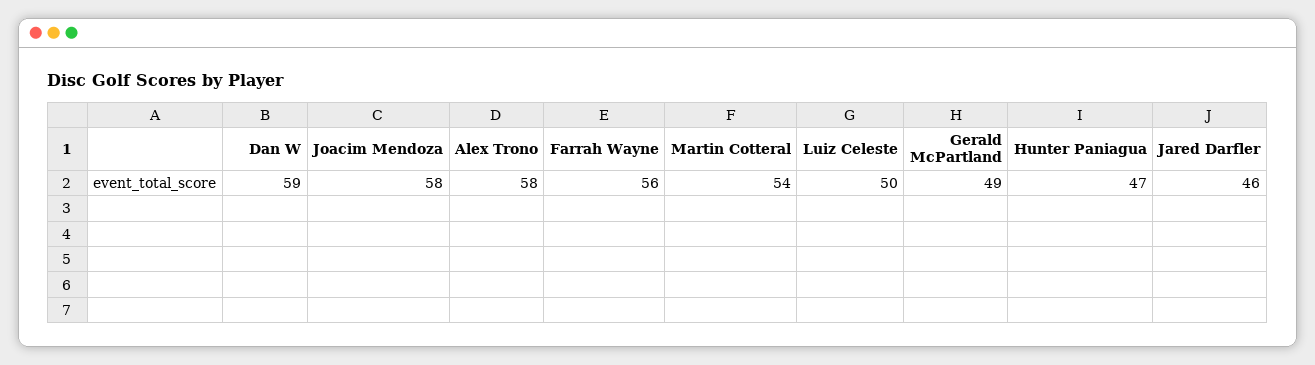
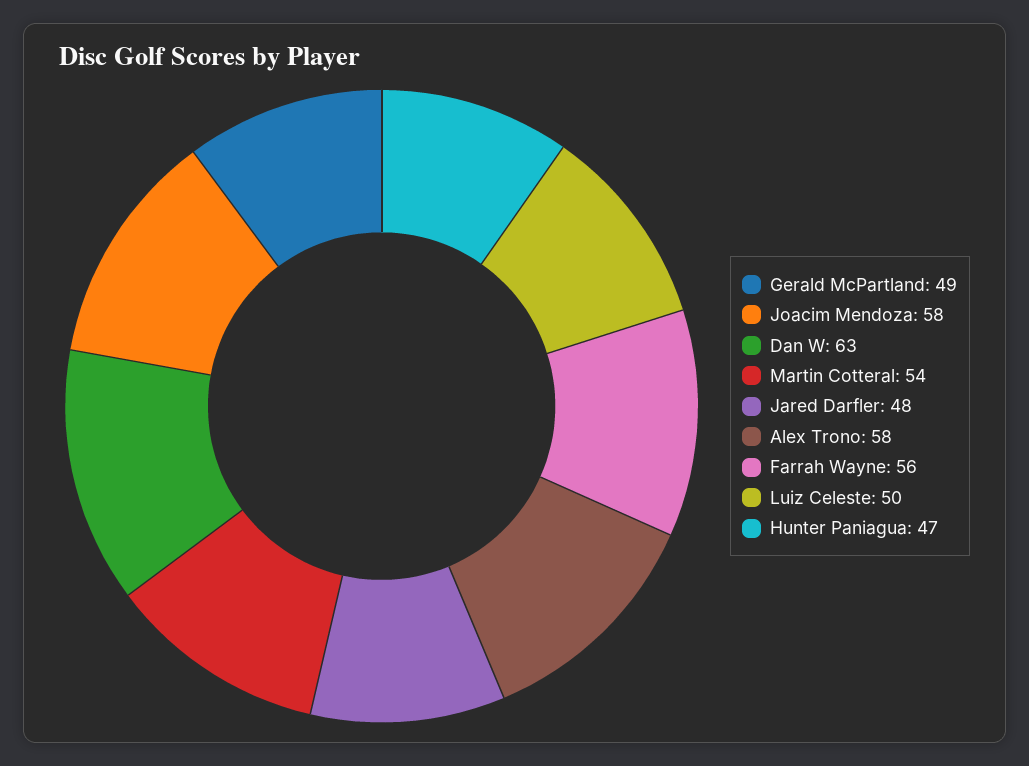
Dan W: 59 -> 63
Jared Darfler: 46 -> 48

